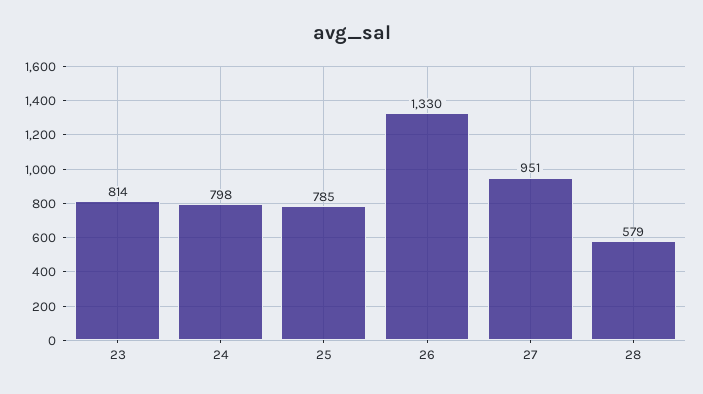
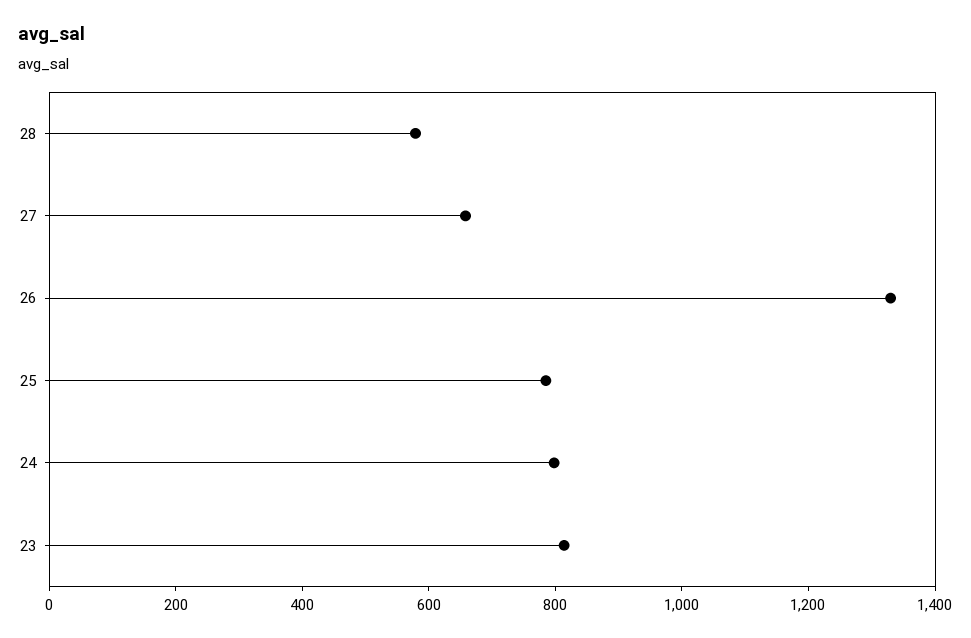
27: 951 -> 650

